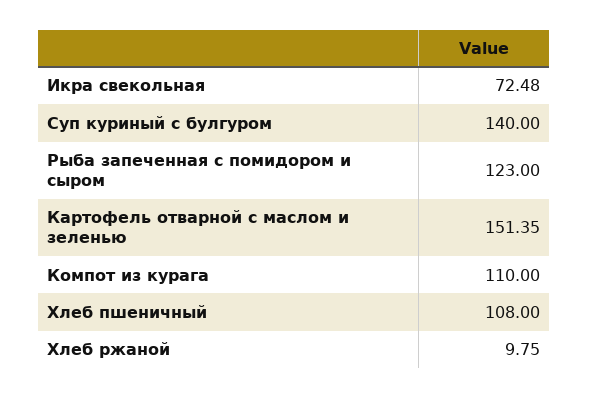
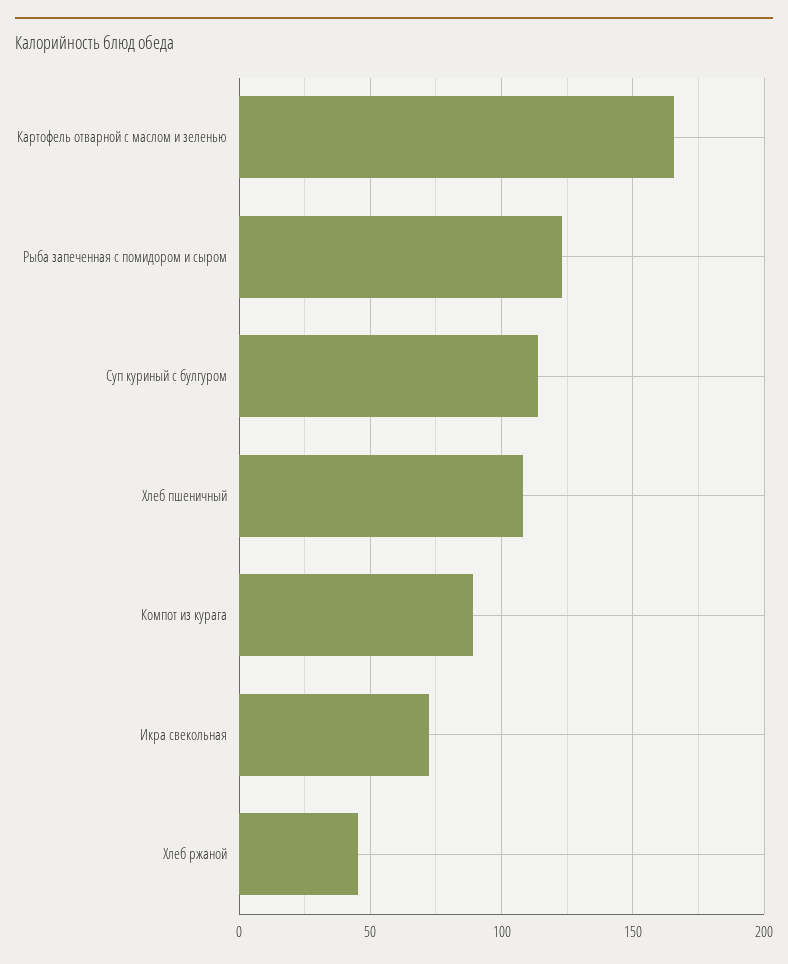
Суп куриный с булгуром: 140 -> 115
Картофель отварной с маслом и зеленью: 151.35 -> 165
Компот из курага: 110 -> 90
Хлеб ржаной: 9.75 -> 45

